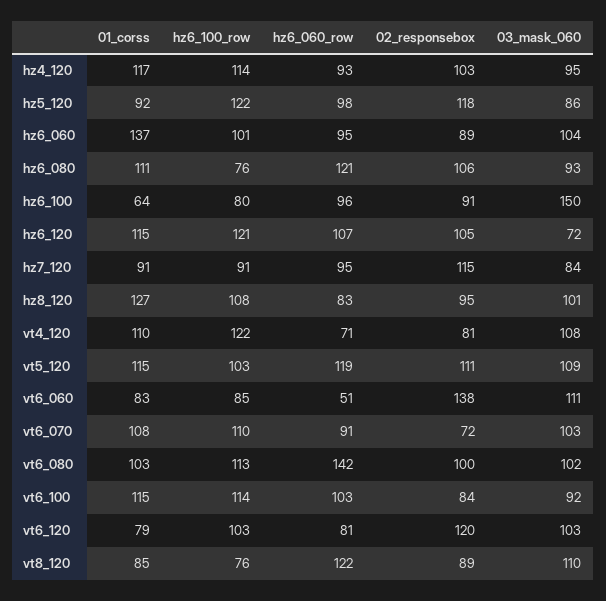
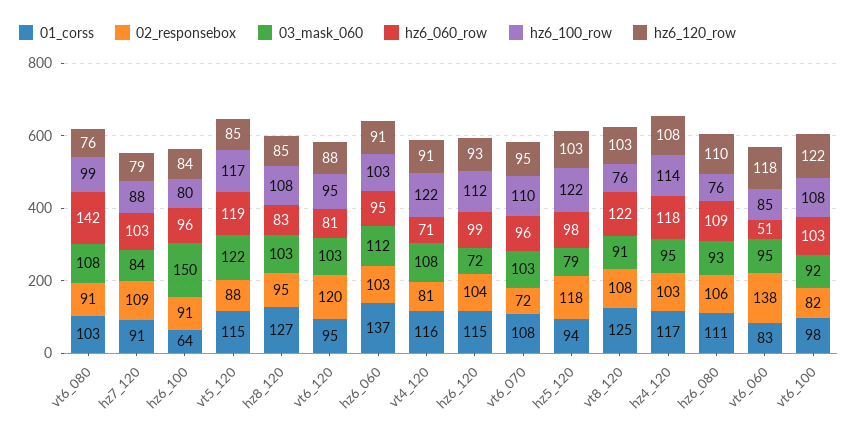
hz6_060_row, hz4_120: 93 -> 118
01_corss, hz5_120: 92 -> 94
03_mask_060, hz5_120: 86 -> 79
hz6_100_row, hz6_060: 101 -> 103
02_responsebox, hz6_060: 89 -> 103
03_mask_060, hz6_060: 104 -> 112
hz6_060_row, hz6_080: 121 -> 109
hz6_100_row, hz6_120: 121 -> 112
hz6_060_row, hz6_120: 107 -> 99
02_responsebox, hz6_120: 105 -> 104
hz6_100_row, hz7_120: 91 -> 88
hz6_060_row, hz7_120: 95 -> 103
02_responsebox, hz7_120: 115 -> 109
03_mask_060, hz8_120: 101 -> 103
01_corss, vt4_120: 110 -> 116
hz6_100_row, vt5_120: 103 -> 117
02_responsebox, vt5_120: 111 -> 88
03_mask_060, vt5_120: 109 -> 122
03_mask_060, vt6_060: 111 -> 95
hz6_060_row, vt6_070: 91 -> 96
hz6_100_row, vt6_080: 113 -> 99
02_responsebox, vt6_080: 100 -> 91
03_mask_060, vt6_080: 102 -> 108
01_corss, vt6_100: 115 -> 98
hz6_100_row, vt6_100: 114 -> 108
02_responsebox, vt6_100: 84 -> 82
01_corss, vt6_120: 79 -> 95
hz6_100_row, vt6_120: 103 -> 95
01_corss, vt8_120: 85 -> 125
02_responsebox, vt8_120: 89 -> 108
03_mask_060, vt8_120: 110 -> 91
hz6_120_row, vt6_080: none -> 76
hz6_120_row, hz7_120: none -> 79
hz6_120_row, hz6_100: none -> 84
hz6_120_row, vt5_120: none -> 85
hz6_120_row, hz8_120: none -> 85
hz6_120_row, vt6_120: none -> 88
hz6_120_row, hz6_060: none -> 91
hz6_120_row, vt4_120: none -> 91
hz6_120_row, hz6_120: none -> 93
hz6_120_row, vt6_070: none -> 95
hz6_120_row, hz5_120: none -> 103
hz6_120_row, vt8_120: none -> 103
hz6_120_row, hz4_120: none -> 108
hz6_120_row, hz6_080: none -> 110
hz6_120_row, vt6_060: none -> 118
hz6_120_row, vt6_100: none -> 122

